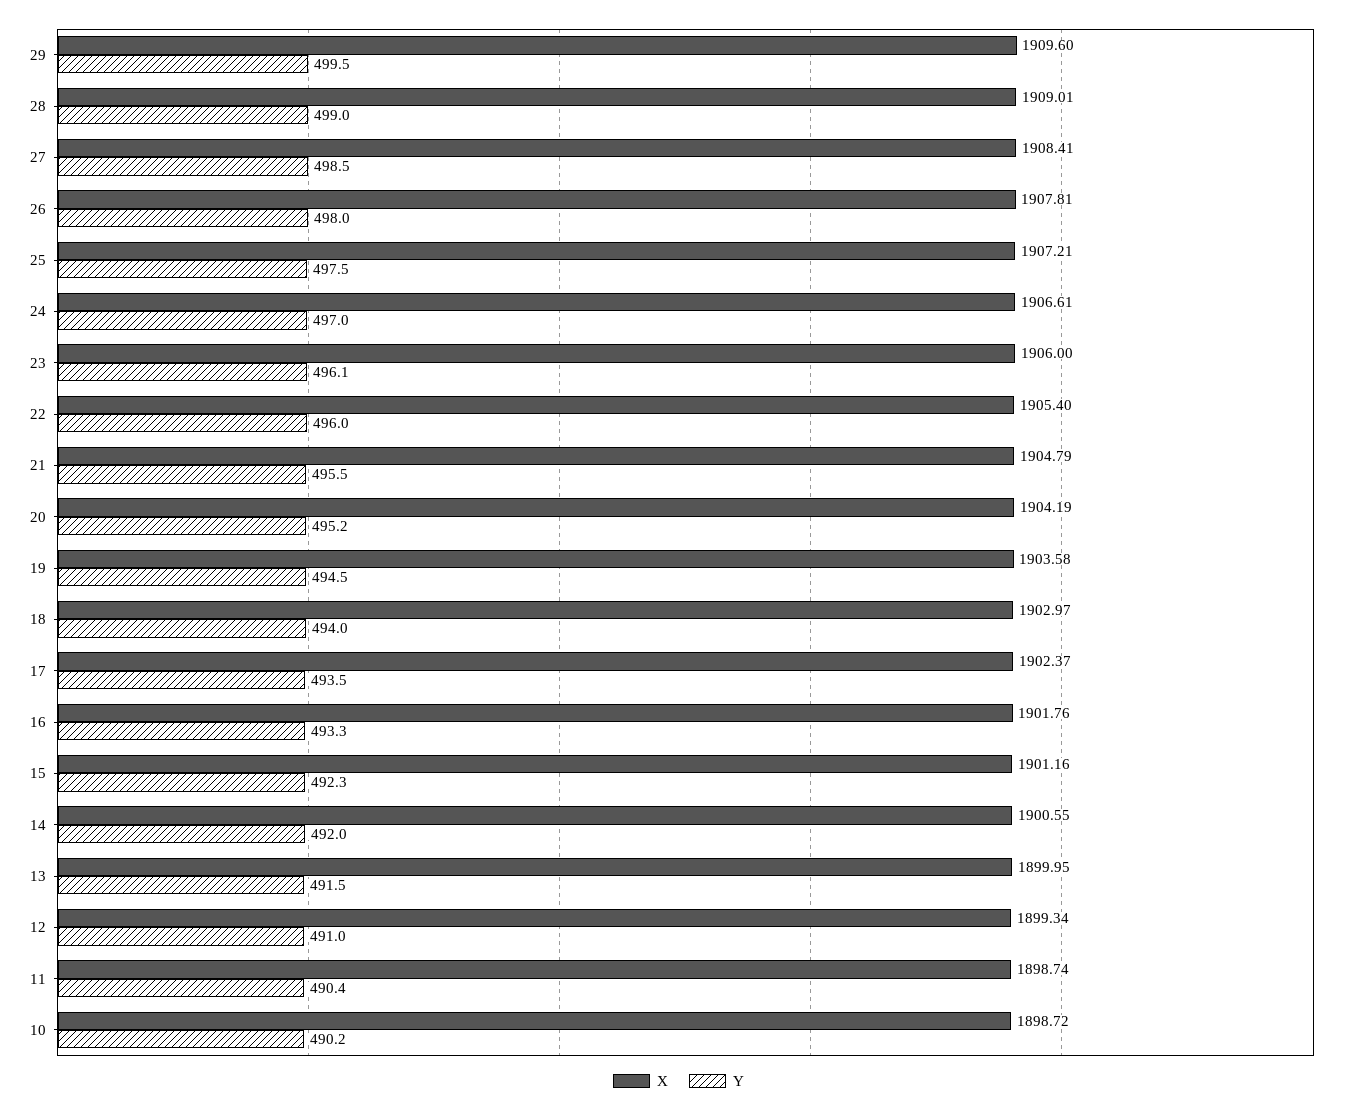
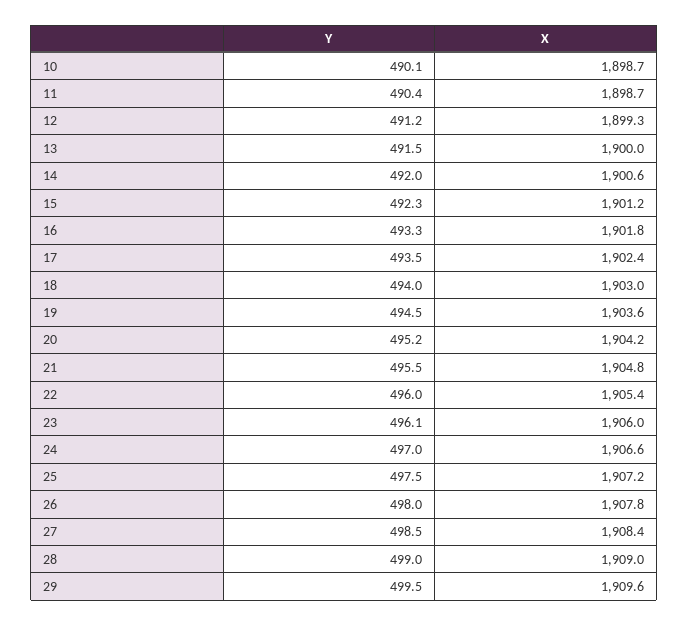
Y, 12: 491 -> 491.2
Y, 10: 490.2 -> 490.1

